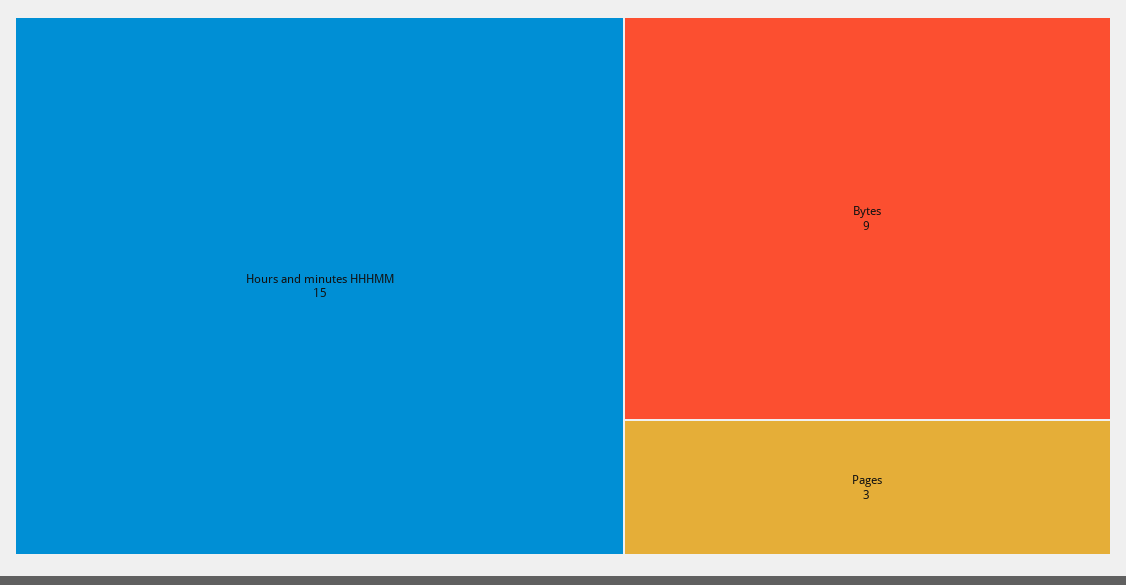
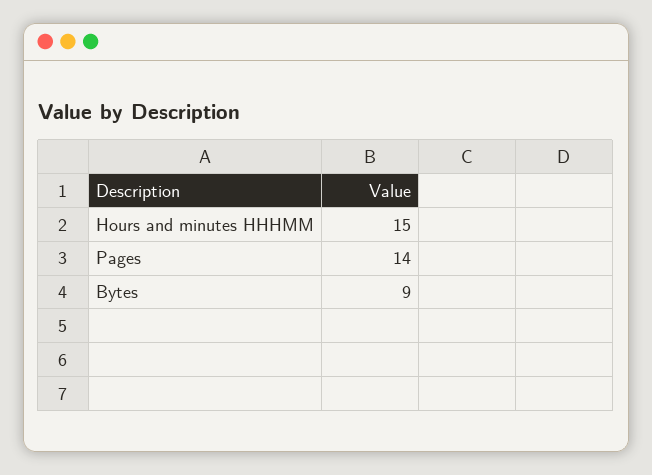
Pages: 3 -> 14

